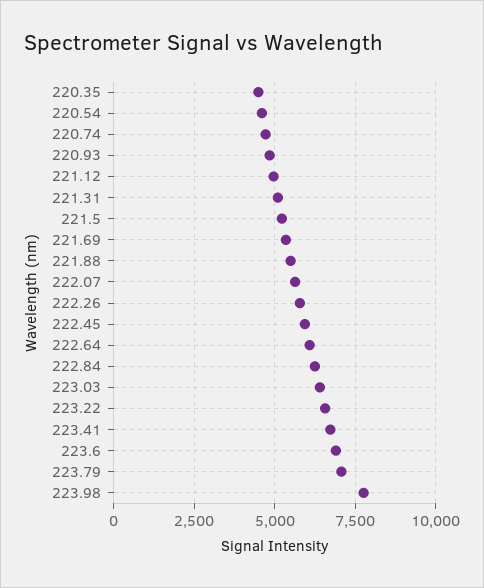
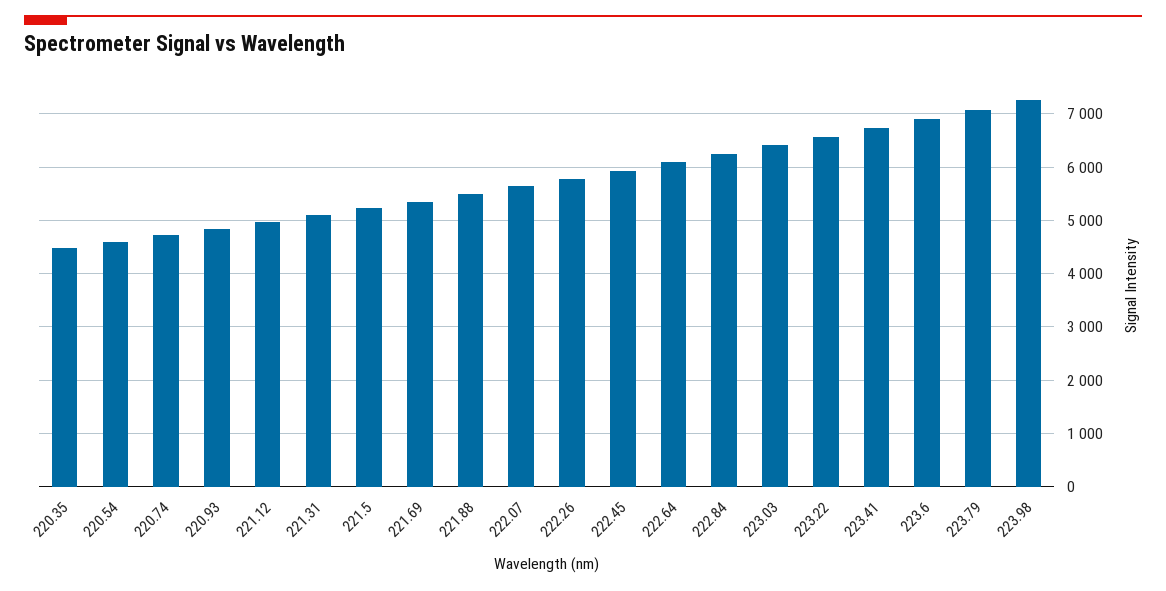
223.98: 7750 -> 7200

